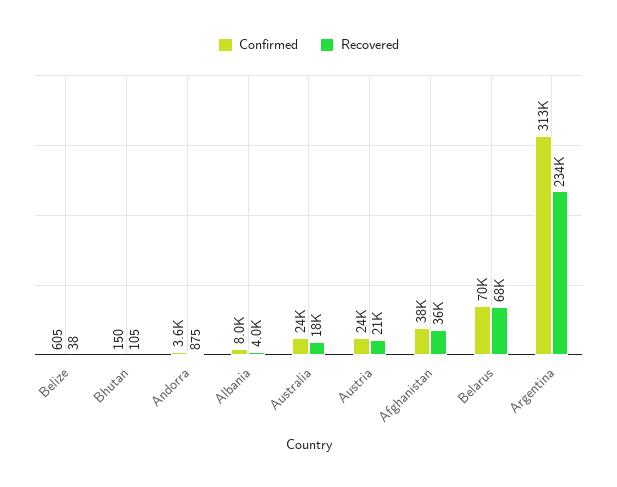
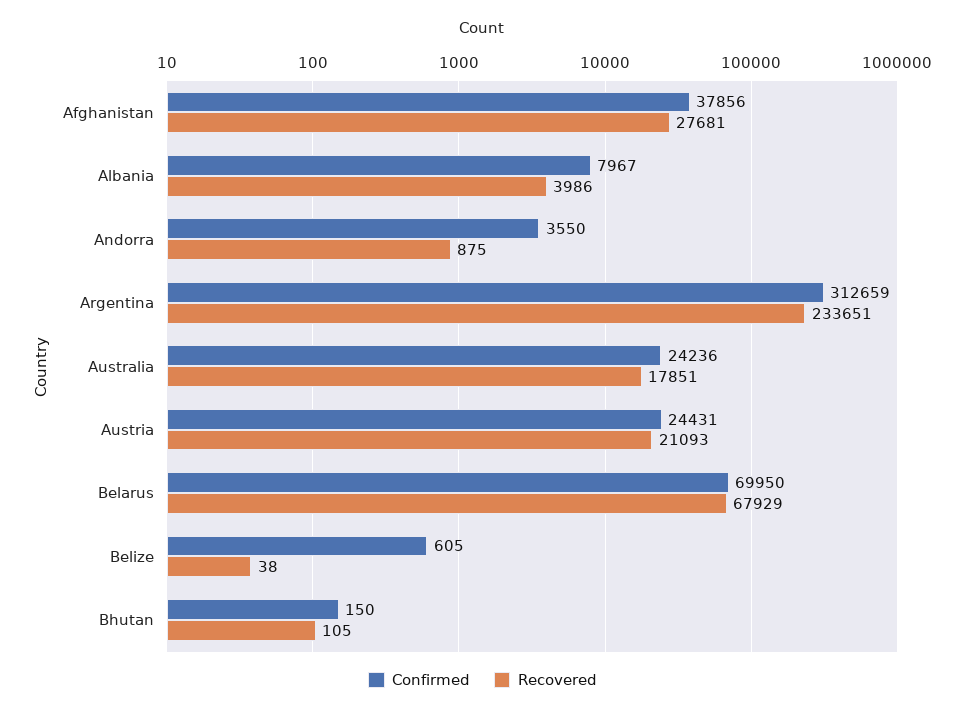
Recovered, Afghanistan: 36000 -> 27681

